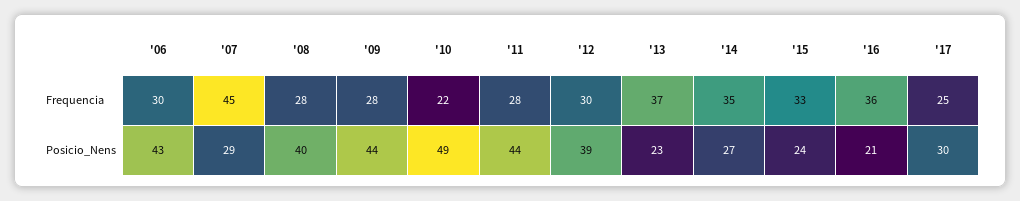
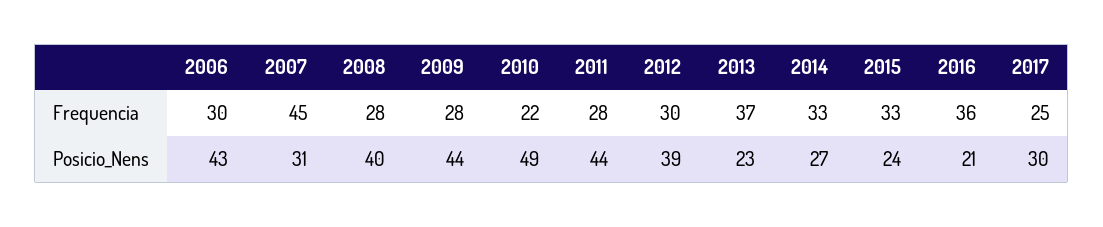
'14, Frequencia: 35 -> 33
'07, Posicio_Nens: 29 -> 31

